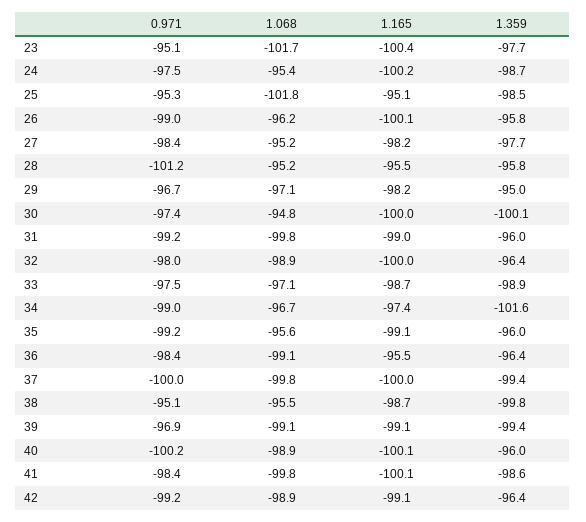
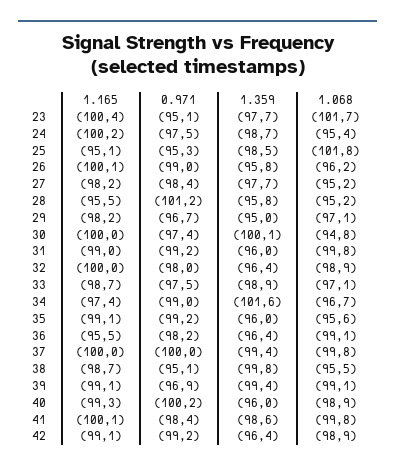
0.971, 36: -98.4 -> -98.2
1.165, 40: -100.1 -> -99.3

